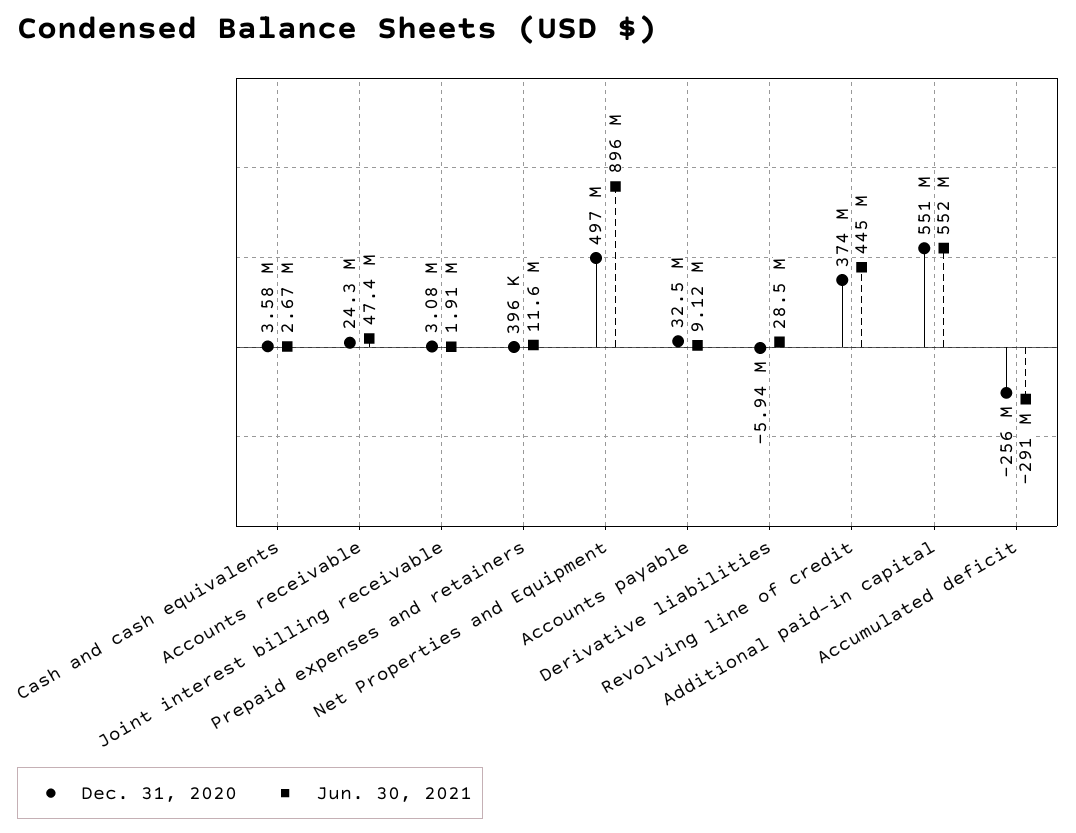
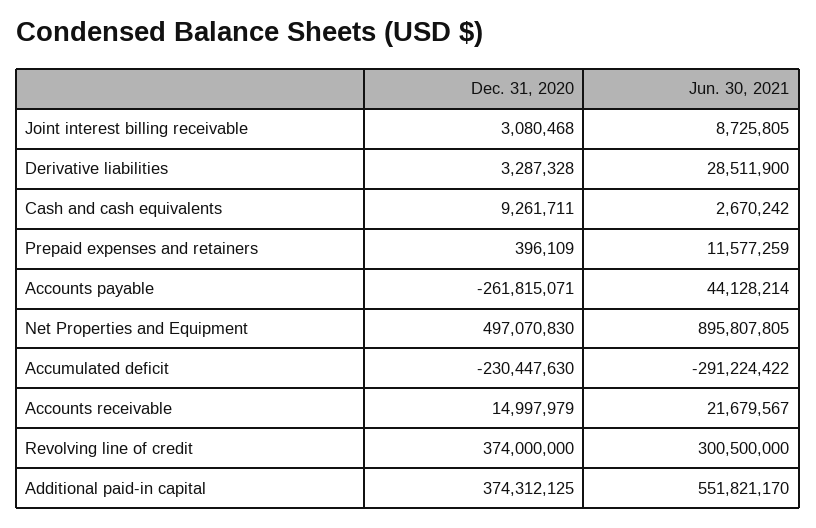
Dec. 31, 2020, Cash and cash equivalents: 3580000 -> 9261711
Dec. 31, 2020, Accounts receivable: 24300000 -> 14997979
Jun. 30, 2021, Accounts receivable: 47400000 -> 21679567
Jun. 30, 2021, Joint interest billing receivable: 1910000 -> 8725805
Dec. 31, 2020, Accounts payable: 32500000 -> -261815071
Jun. 30, 2021, Accounts payable: 9120000 -> 44128214
Dec. 31, 2020, Derivative liabilities: -5940000 -> 3287328
Jun. 30, 2021, Revolving line of credit: 445000000 -> 300500000
Dec. 31, 2020, Additional paid-in capital: 551000000 -> 374312125
Dec. 31, 2020, Accumulated deficit: -256000000 -> -230447630

